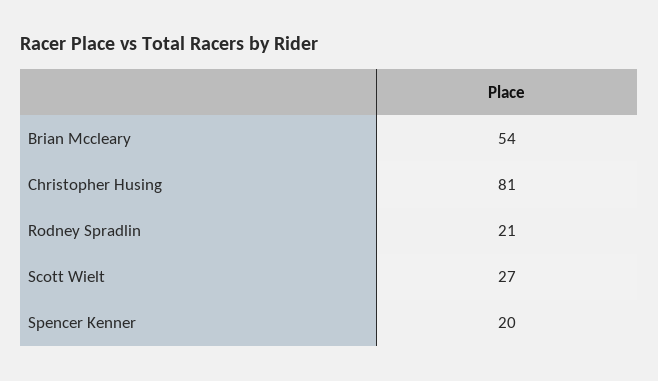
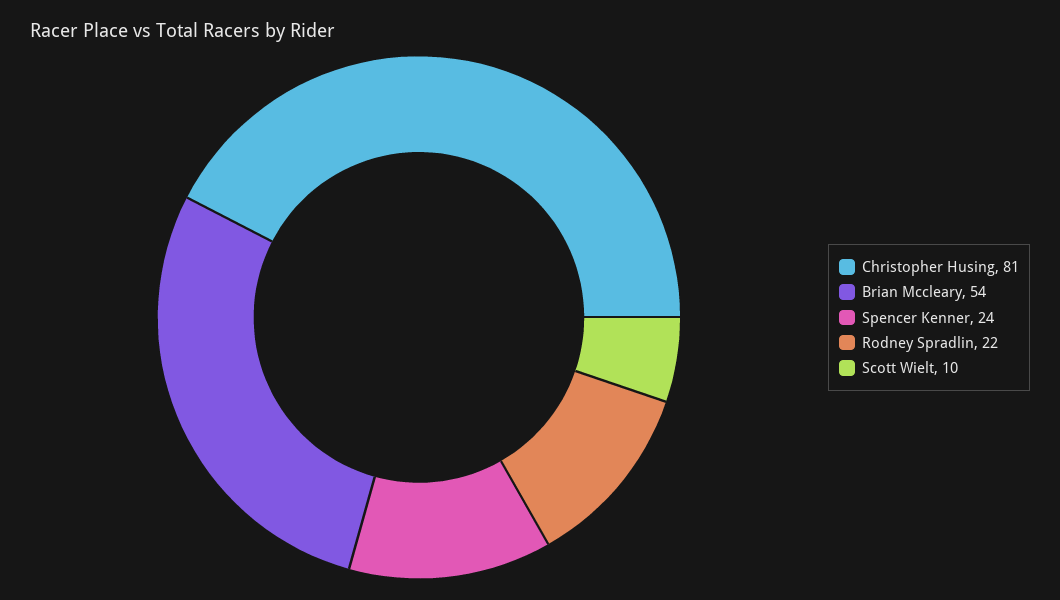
Rodney Spradlin: 21 -> 22
Scott Wielt: 27 -> 10
Spencer Kenner: 20 -> 24

